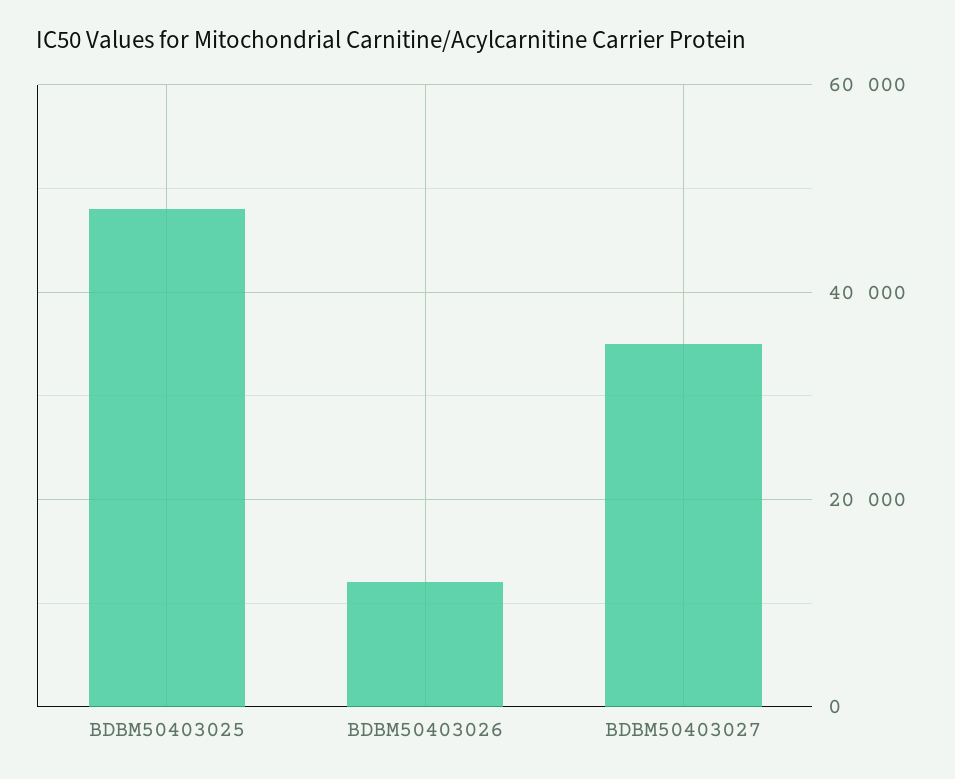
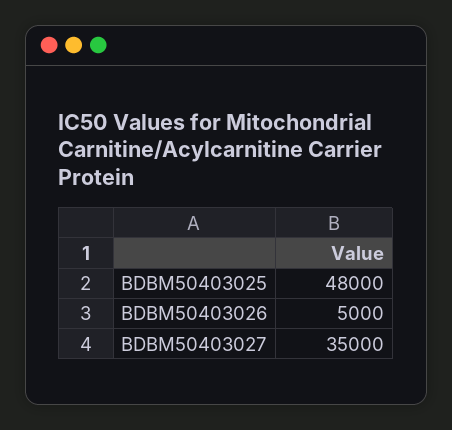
BDBM50403026: 12000 -> 5000

